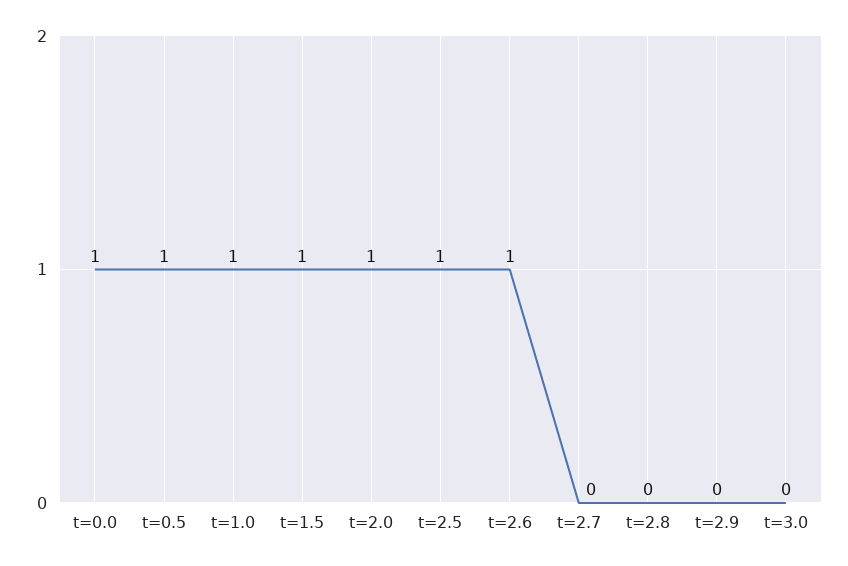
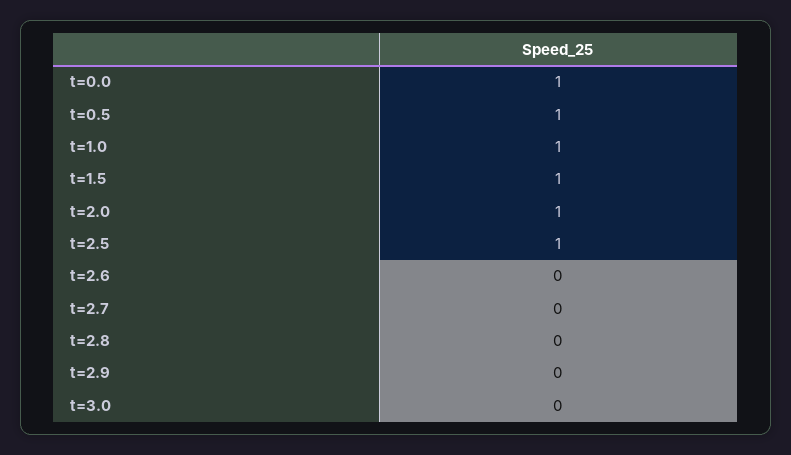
t=2.6: 1 -> 0

